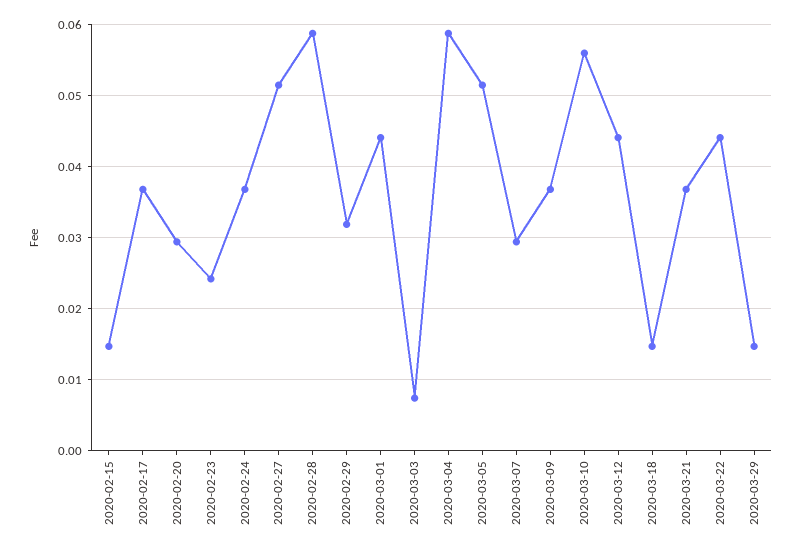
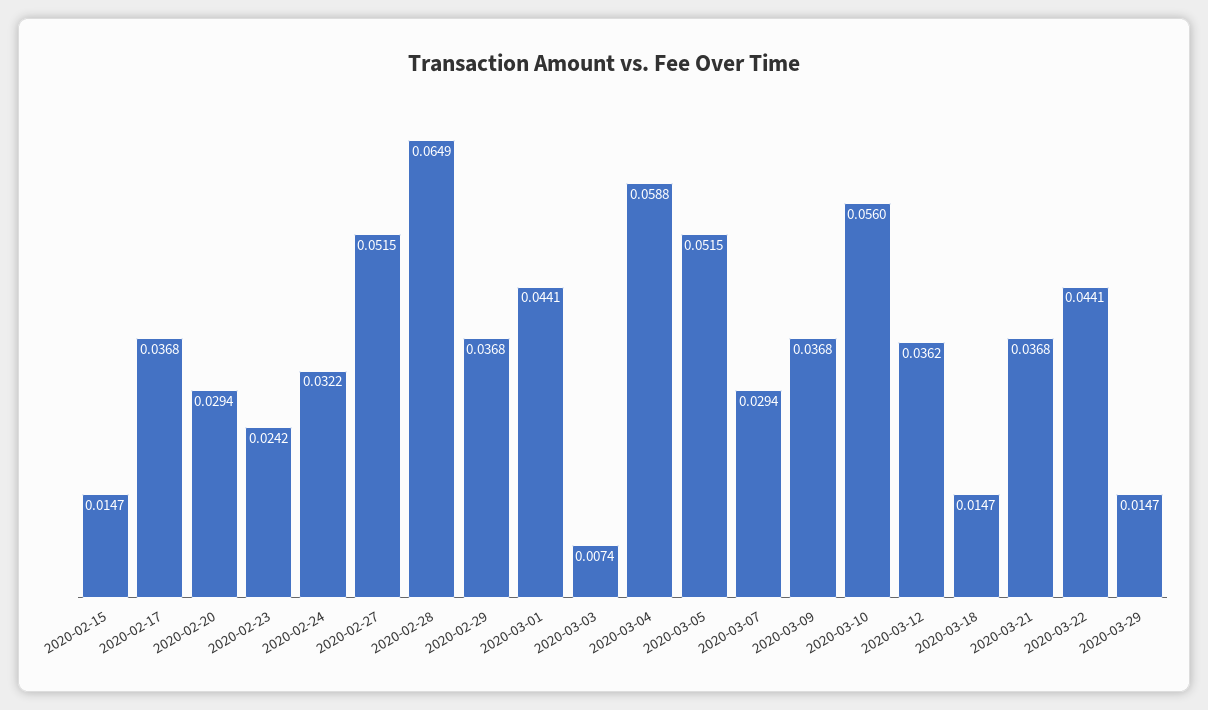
2020-02-24: 0.037 -> 0.0322
2020-02-28: 0.059 -> 0.0649
2020-02-29: 0.032 -> 0.0368
2020-03-12: 0.044 -> 0.0362

